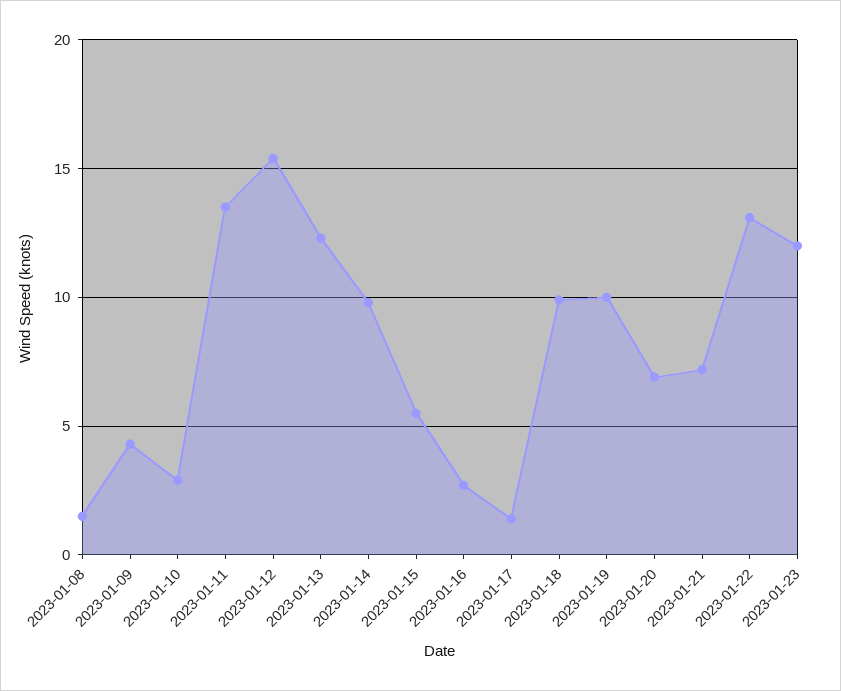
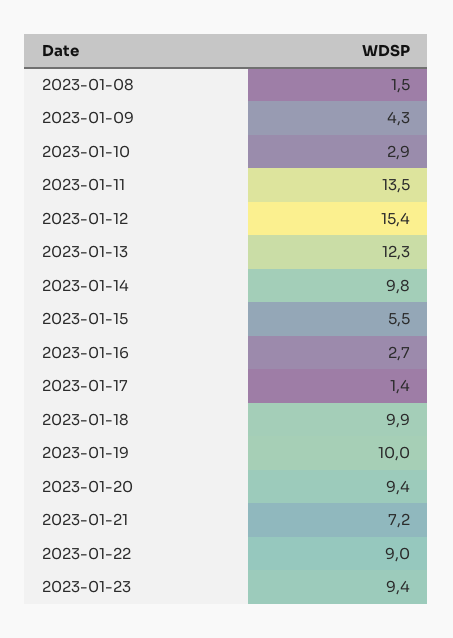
2023-01-20: 7 -> 9.4
2023-01-22: 13 -> 9
2023-01-23: 12 -> 9.4

